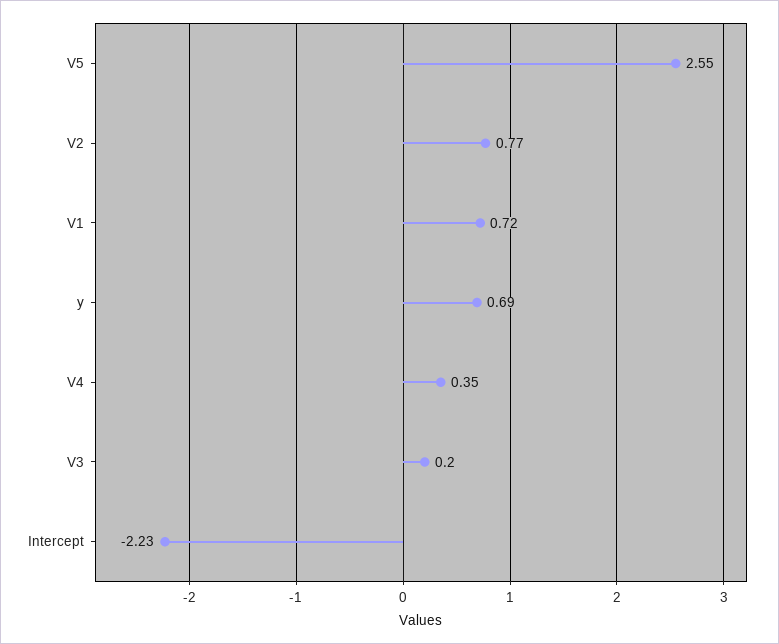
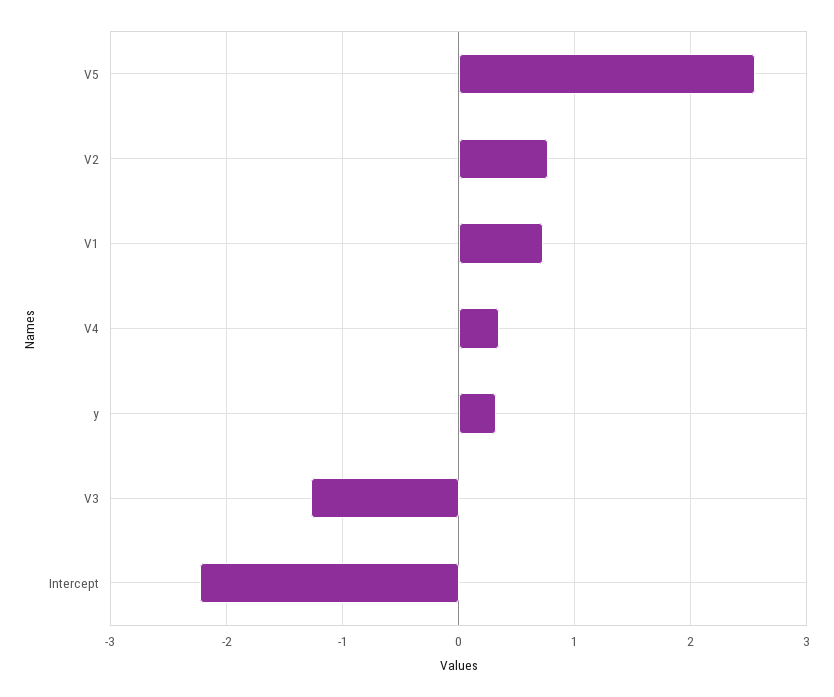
y: 0.69 -> 0.3
V3: 0.2 -> -1.3

